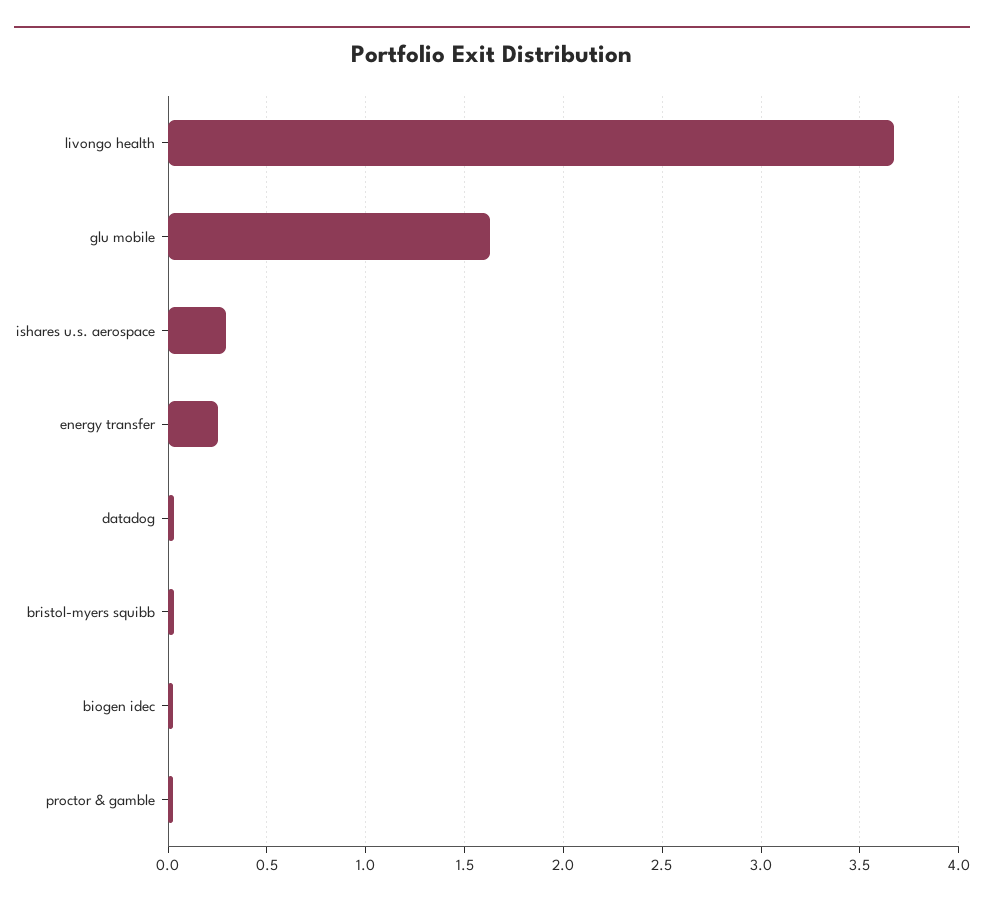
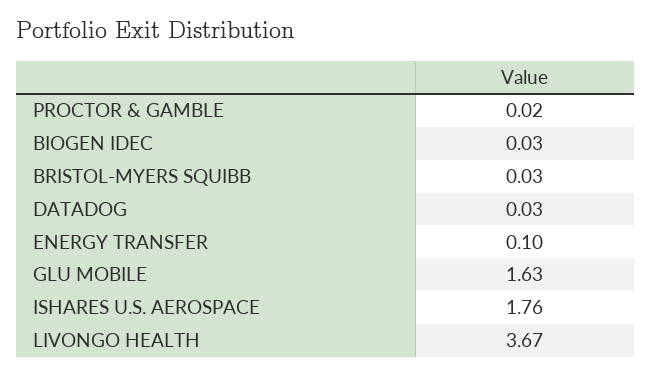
ishares u.s. aerospace: 0.3 -> 1.76
energy transfer: 0.25 -> 0.1

